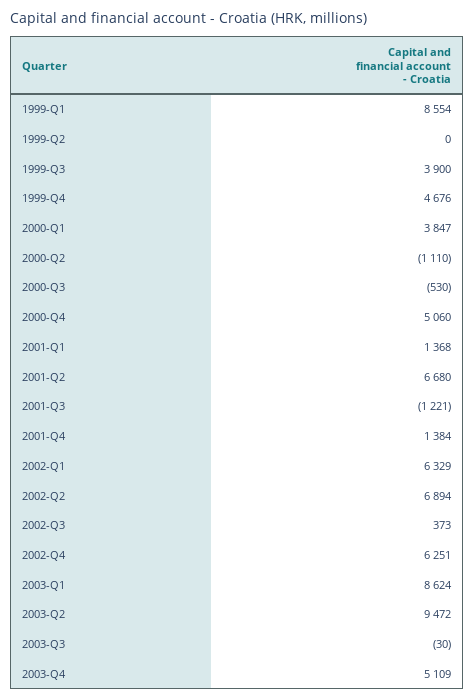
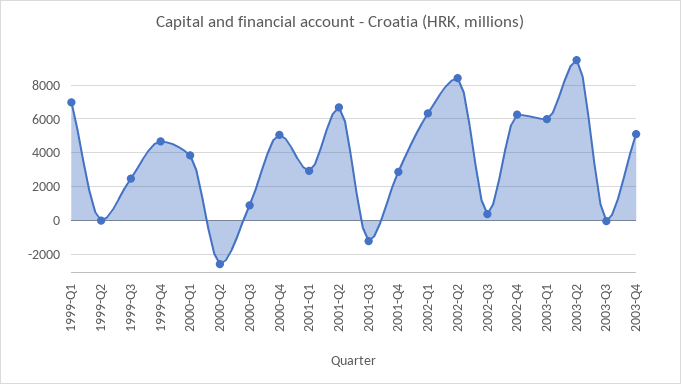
1999-Q1: 8554 -> 7000
1999-Q3: 3900 -> 2500
2000-Q2: -1110 -> -2500
2000-Q3: -530 -> 1000
2001-Q1: 1368 -> 3000
2001-Q4: 1384 -> 3000
2002-Q2: 6894 -> 8500
2003-Q1: 8624 -> 6000

